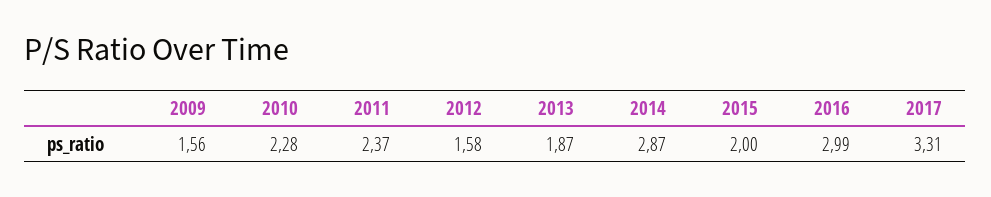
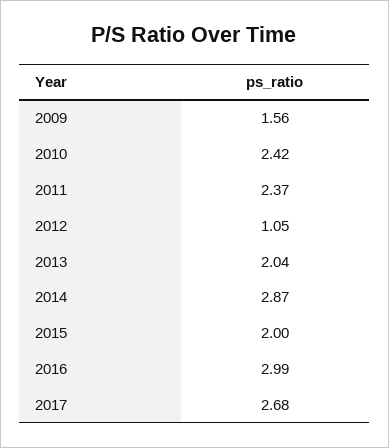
2010: 2.28 -> 2.42
2012: 1.58 -> 1.05
2013: 1.87 -> 2.04
2017: 3.31 -> 2.68

